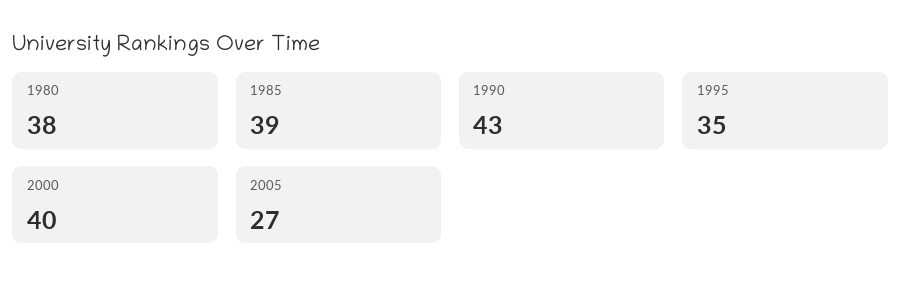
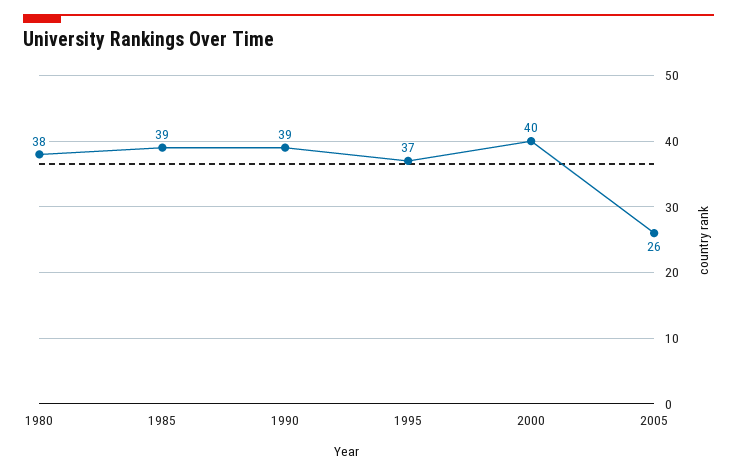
1990: 43 -> 39
1995: 35 -> 37
2005: 27 -> 26

